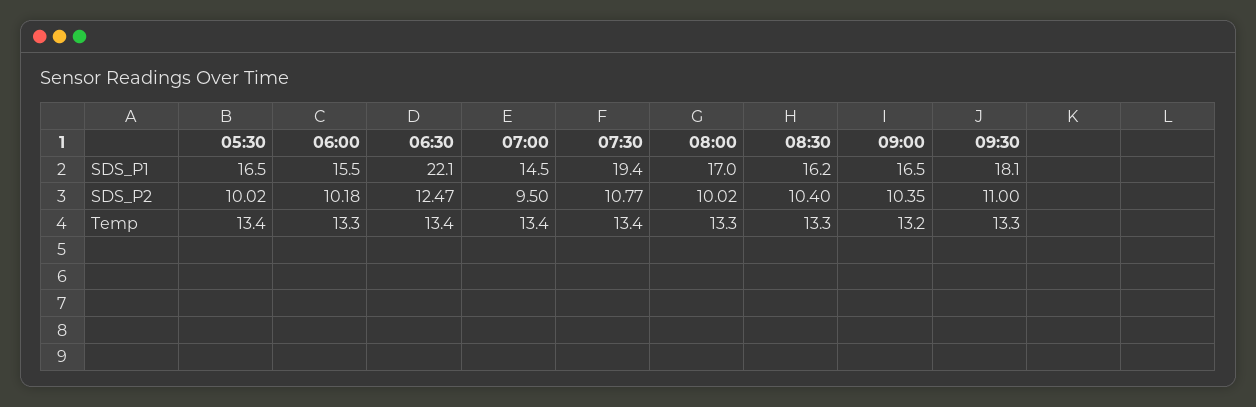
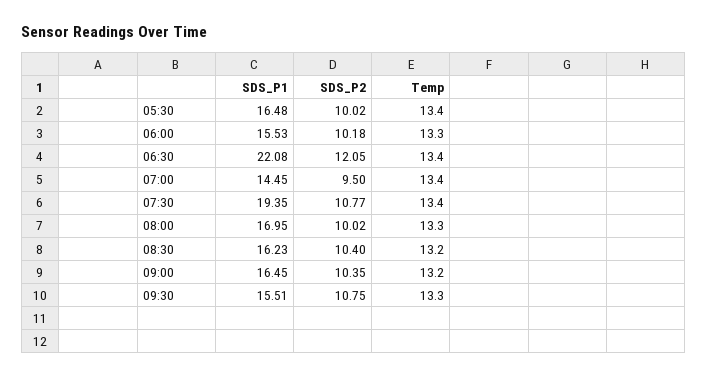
09:30, SDS_P1: 18.1 -> 15.51
06:30, SDS_P2: 12.47 -> 12.05
09:30, SDS_P2: 11 -> 10.75
08:30, Temp: 13.3 -> 13.2

